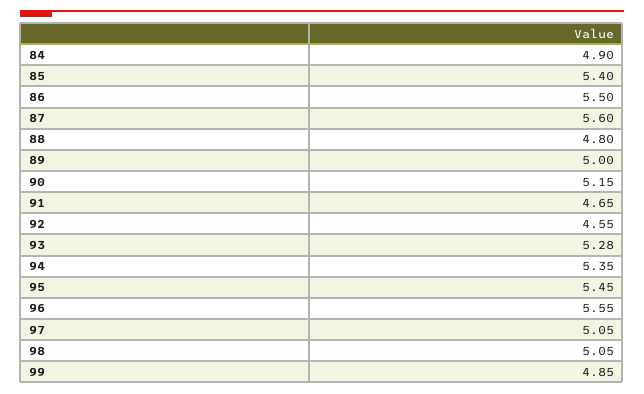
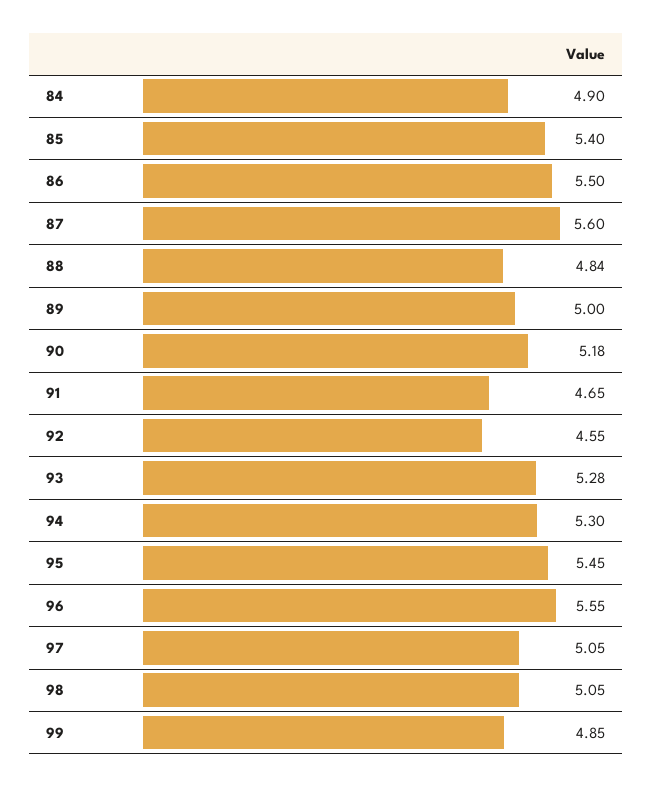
88: 4.8 -> 4.84
90: 5.15 -> 5.18
94: 5.35 -> 5.3

